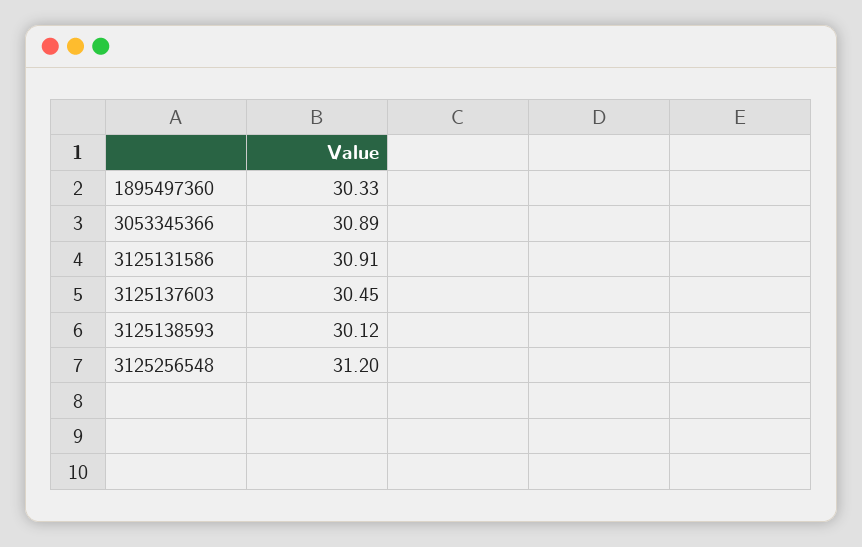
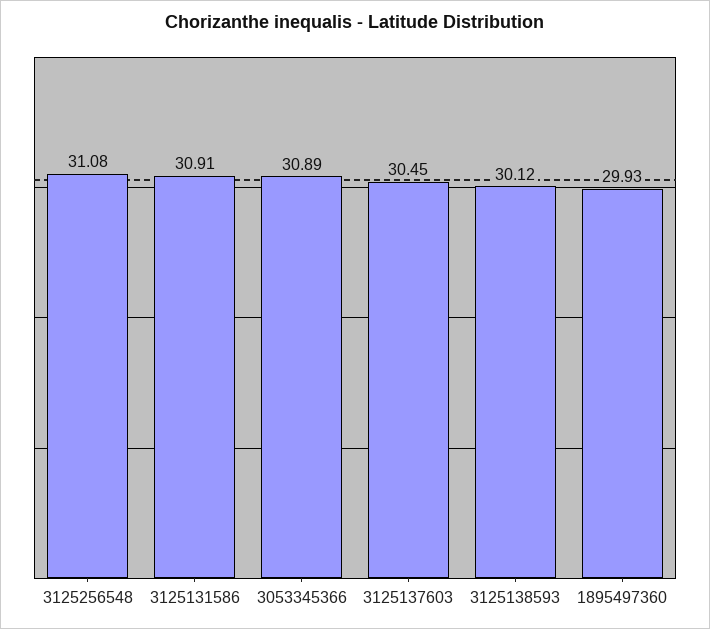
1895497360: 30.33 -> 29.93
3125256548: 31.2 -> 31.08

